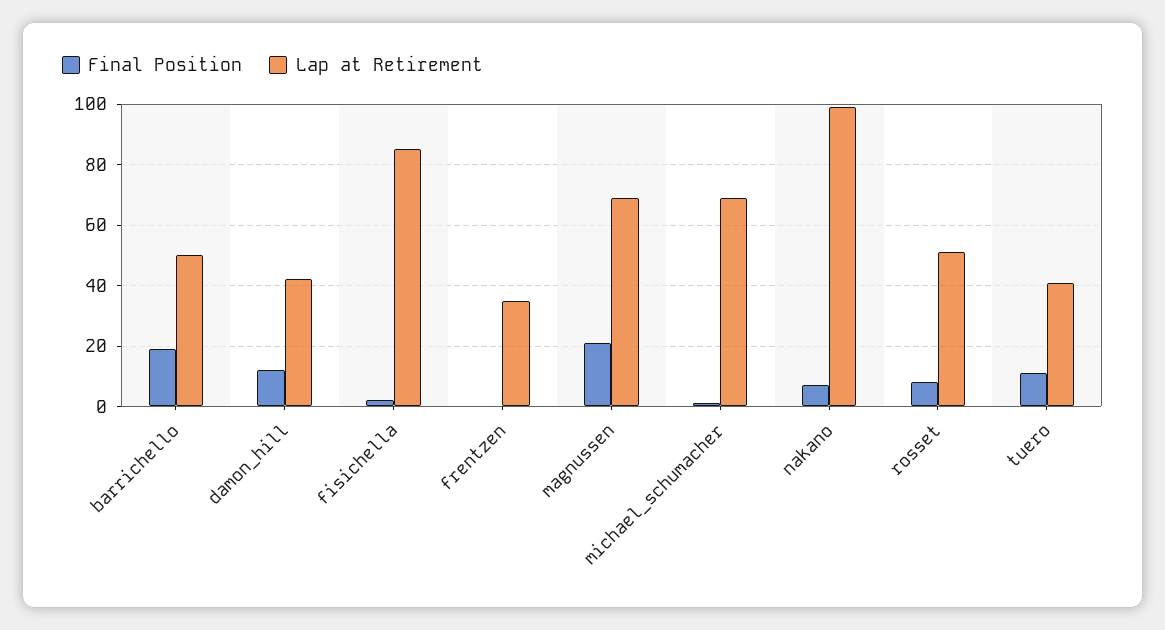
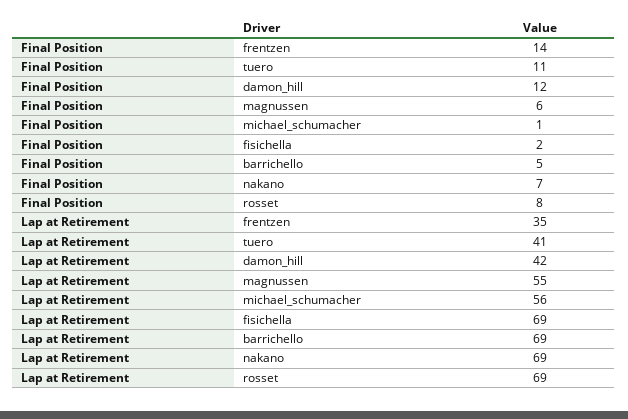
Final Position, barrichello: 20 -> 5
Lap at Retirement, barrichello: 50 -> 69
Lap at Retirement, fisichella: 85 -> 69
Final Position, frentzen: 0 -> 14
Final Position, magnussen: 20 -> 6
Lap at Retirement, magnussen: 70 -> 55
Lap at Retirement, michael_schumacher: 70 -> 56
Lap at Retirement, nakano: 100 -> 69
Lap at Retirement, rosset: 50 -> 69

